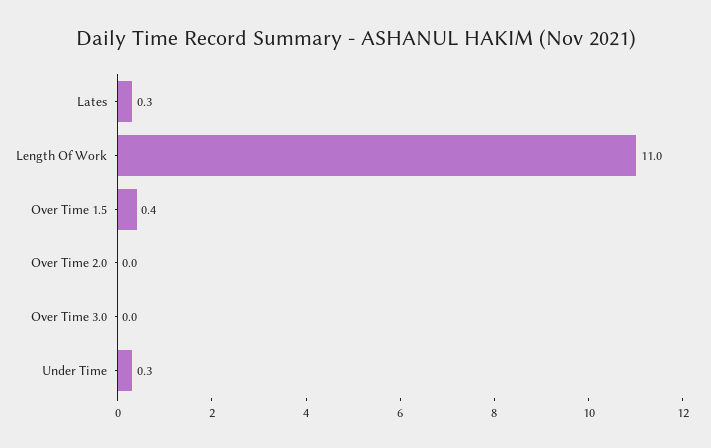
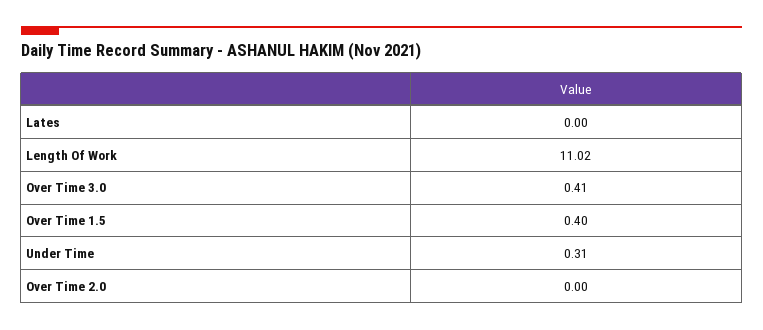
Lates: 0.3 -> 0
Over Time 3.0: 0 -> 0.41

